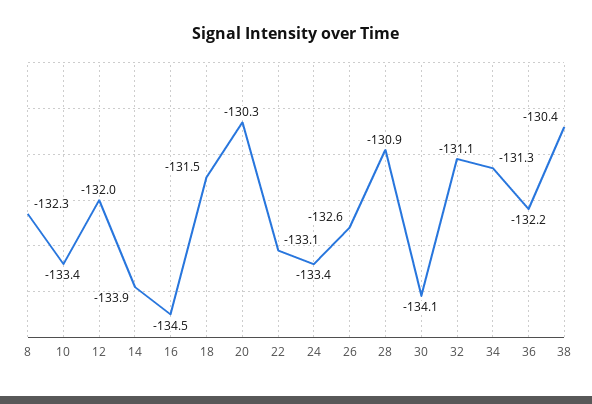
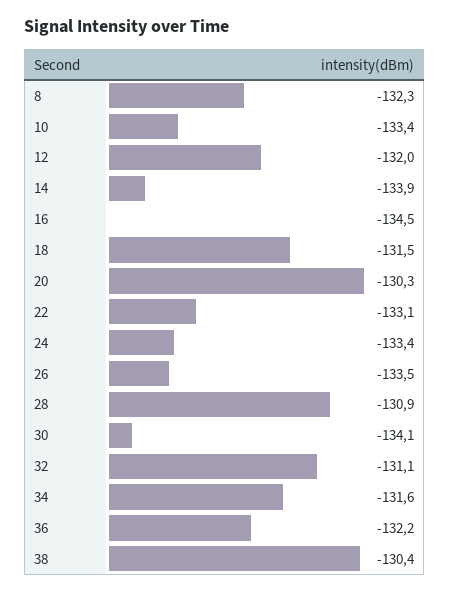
26: -132.6 -> -133.5
34: -131.3 -> -131.6

